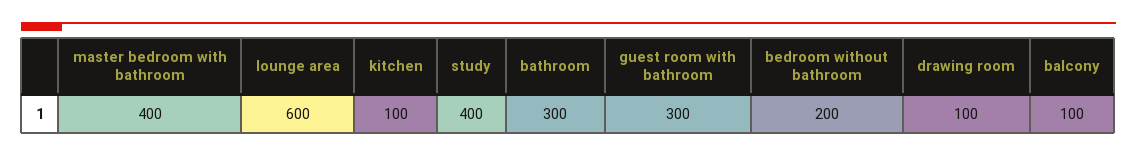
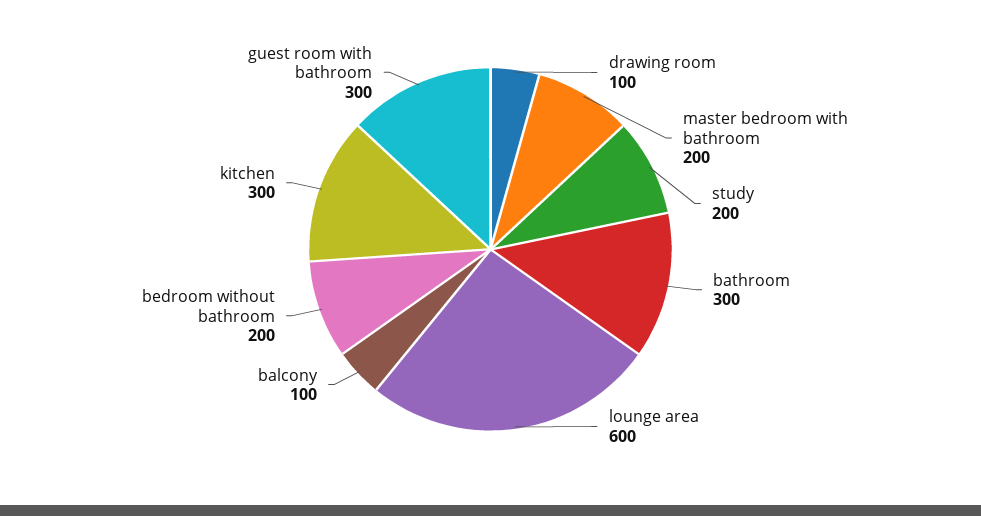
master bedroom with bathroom: 400 -> 200
kitchen: 100 -> 300
study: 400 -> 200

